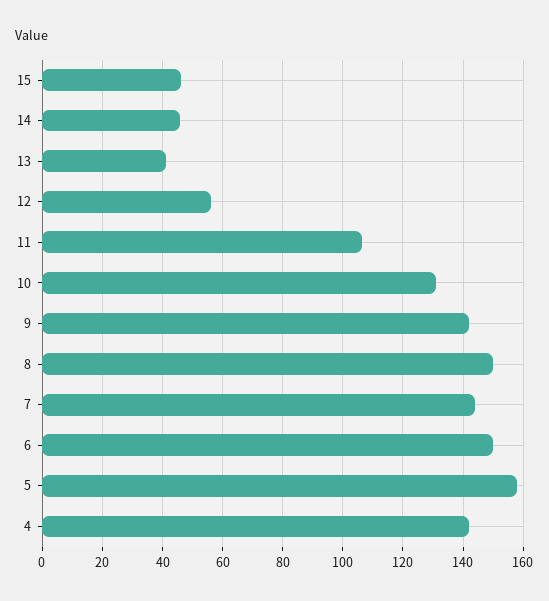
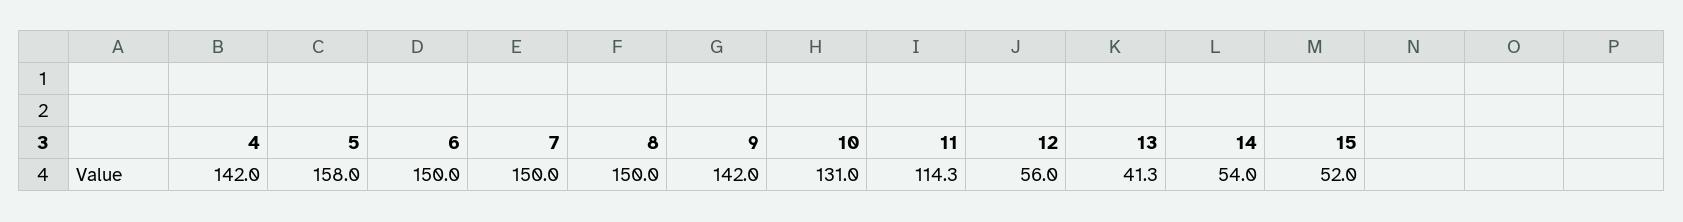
15: 46 -> 52
14: 46 -> 54
11: 106 -> 114.3
7: 144 -> 150

